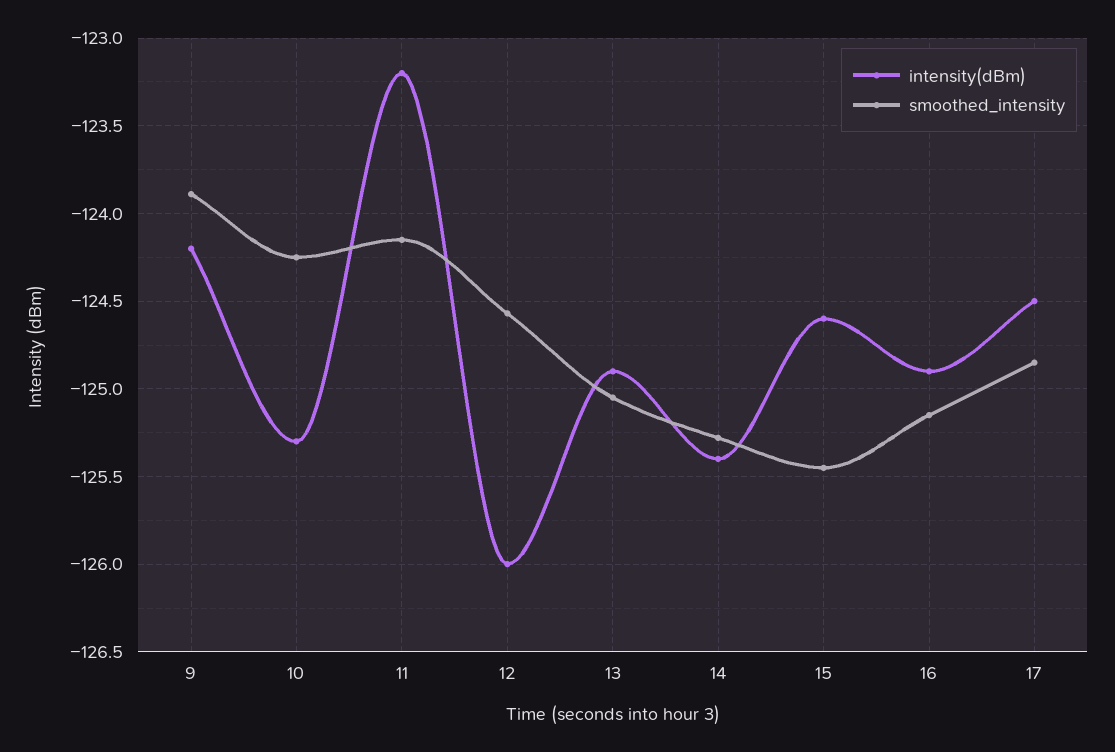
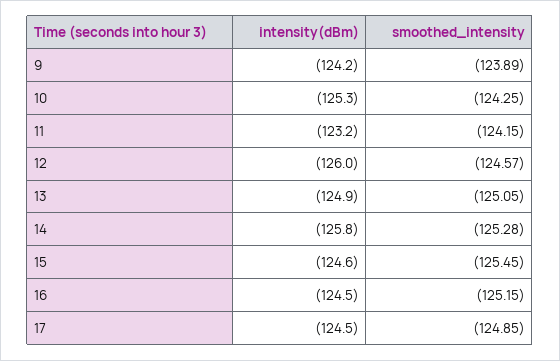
intensity(dBm), 14: -125.4 -> -125.8
intensity(dBm), 16: -124.9 -> -124.5

